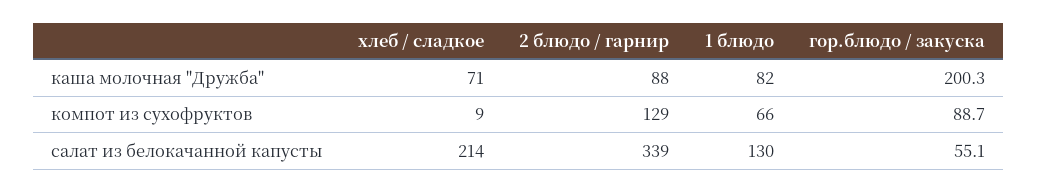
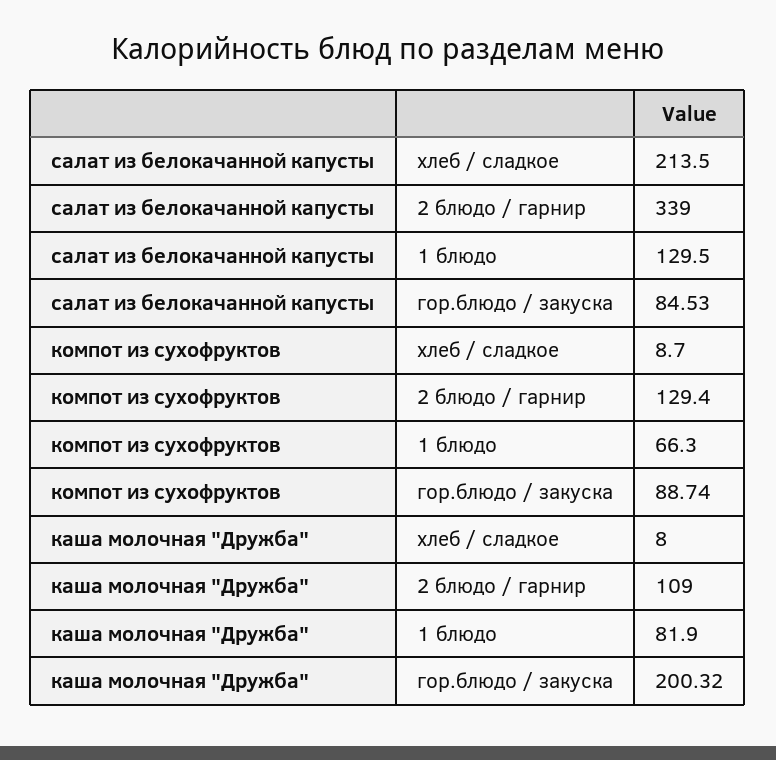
хлеб / сладкое, каша молочная "Дружба": 71 -> 8
2 блюдо / гарнир, каша молочная "Дружба": 88 -> 109
гор.блюдо / закуска, салат из белокачанной капусты: 55.1 -> 84.53

